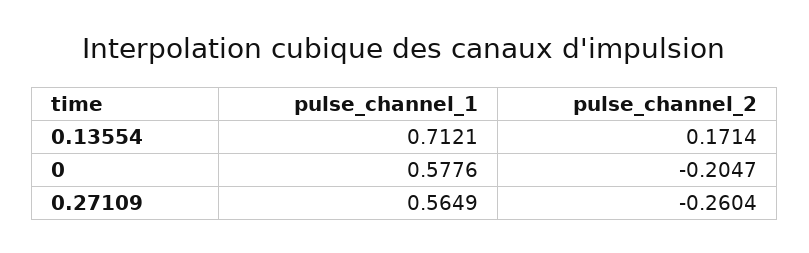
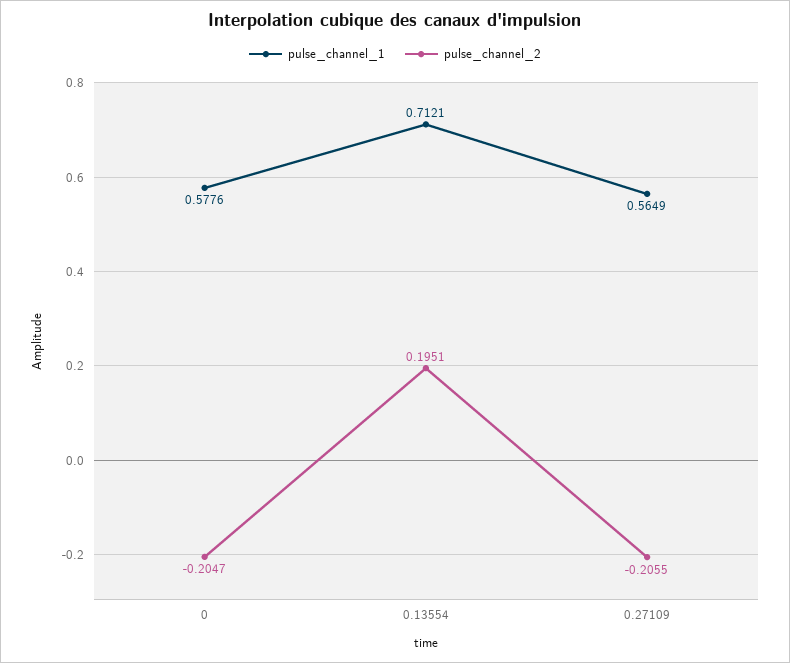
pulse_channel_2, 0.13554: 0.1714 -> 0.1951
pulse_channel_2, 0.27109: -0.2604 -> -0.2055

